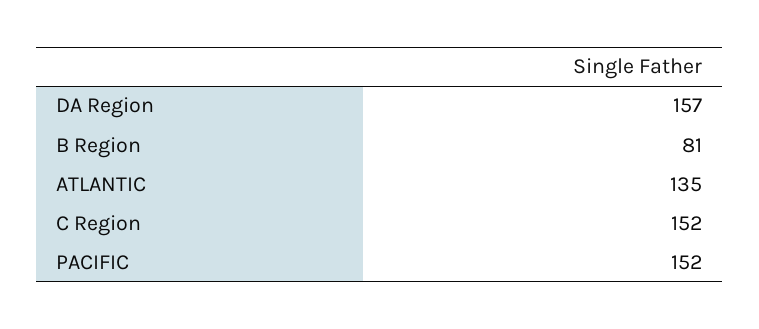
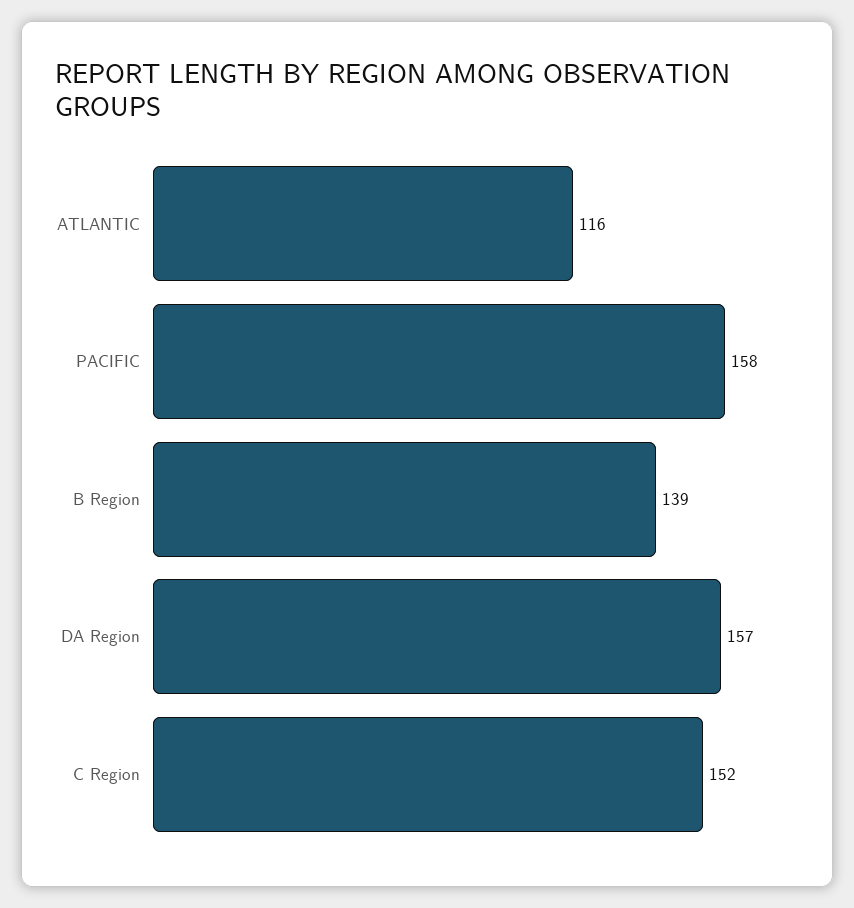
B Region: 81 -> 139
ATLANTIC: 135 -> 116
PACIFIC: 152 -> 158

